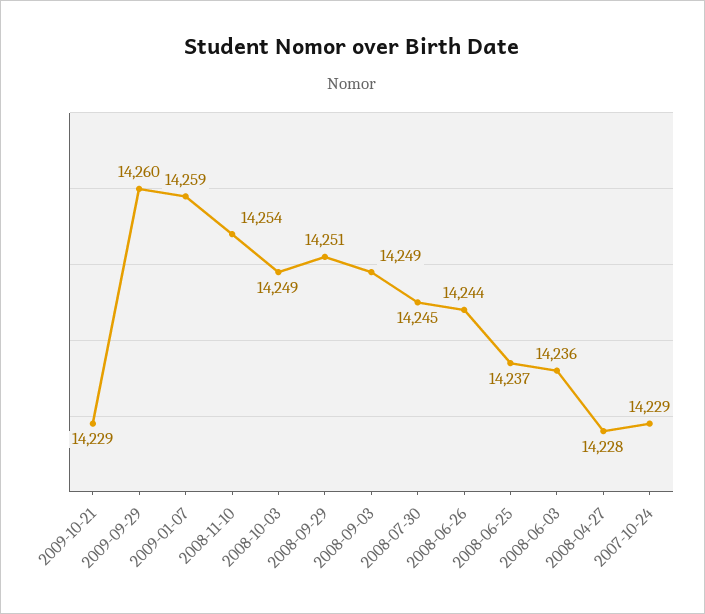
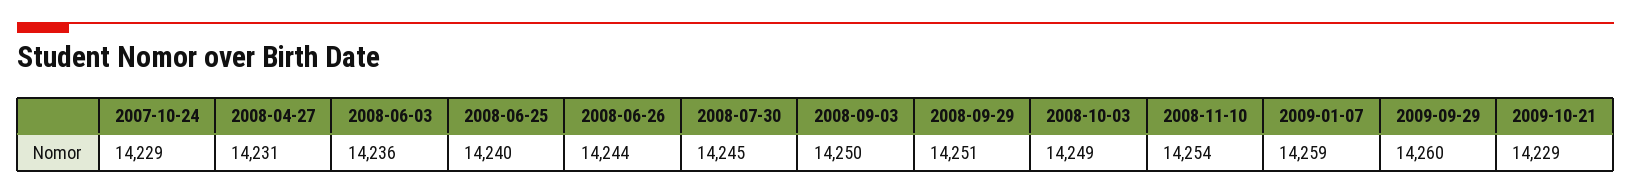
2008-09-03: 14249 -> 14250
2008-06-25: 14237 -> 14240
2008-04-27: 14228 -> 14231

